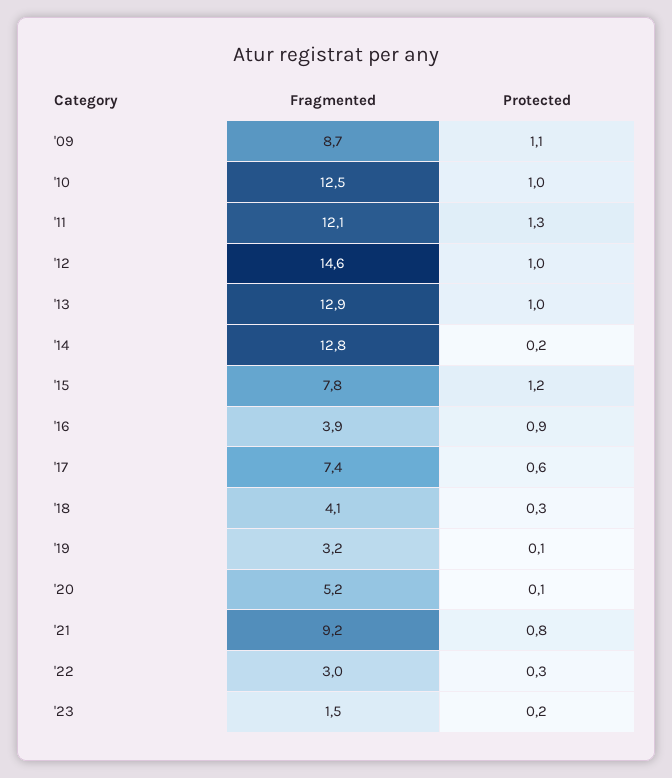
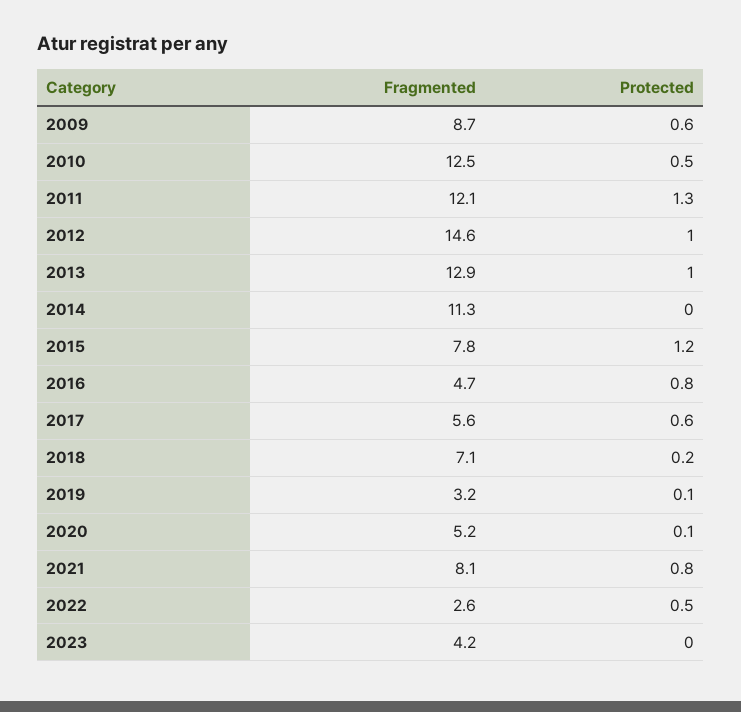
Protected, '09: 1.1 -> 0.6
Protected, '10: 1 -> 0.5
Fragmented, '14: 12.8 -> 11.3
Protected, '14: 0.2 -> 0
Fragmented, '16: 3.9 -> 4.7
Protected, '16: 0.9 -> 0.8
Fragmented, '17: 7.4 -> 5.6
Fragmented, '18: 4.1 -> 7.1
Protected, '18: 0.3 -> 0.2
Fragmented, '21: 9.2 -> 8.1
Fragmented, '22: 3 -> 2.6
Protected, '22: 0.3 -> 0.5
Fragmented, '23: 1.5 -> 4.2
Protected, '23: 0.2 -> 0

